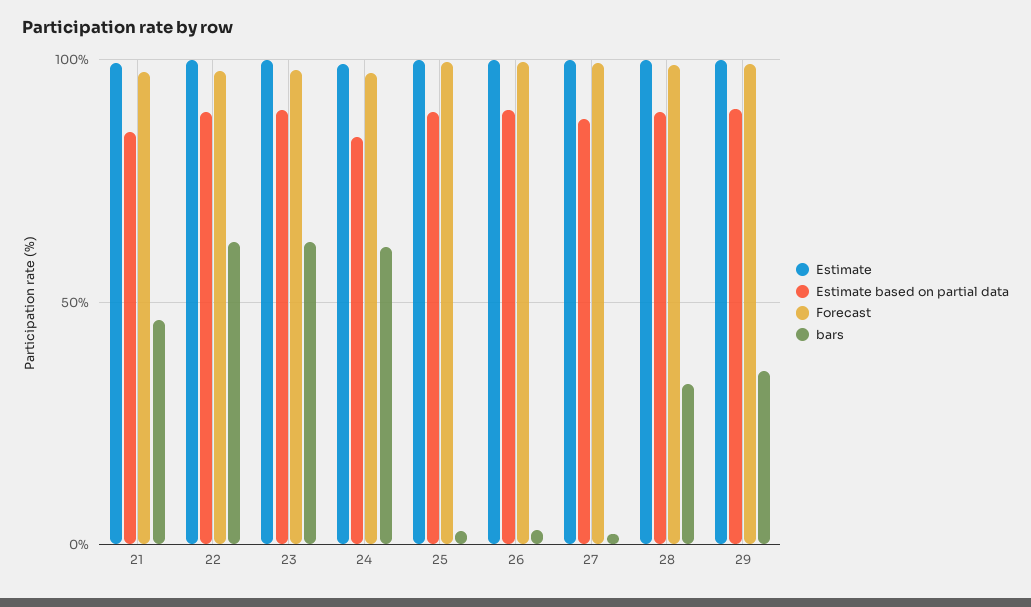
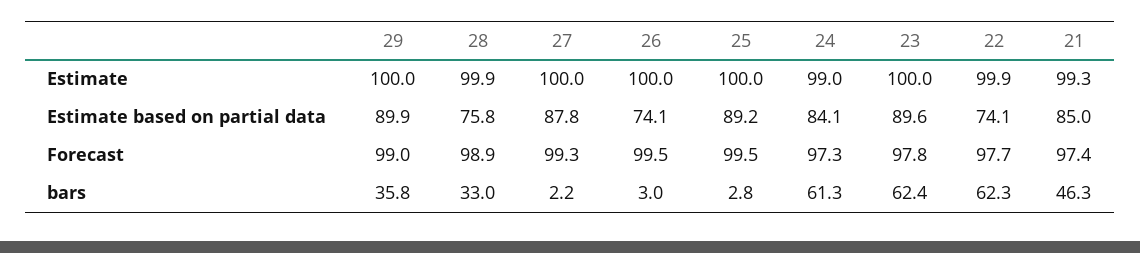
Estimate based on partial data, 22: 90 -> 74.1
Estimate based on partial data, 26: 90 -> 74.1
Estimate based on partial data, 28: 90 -> 75.8

